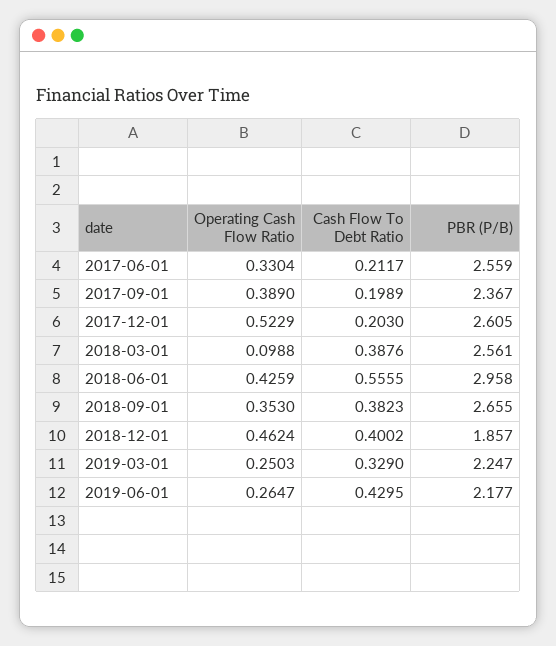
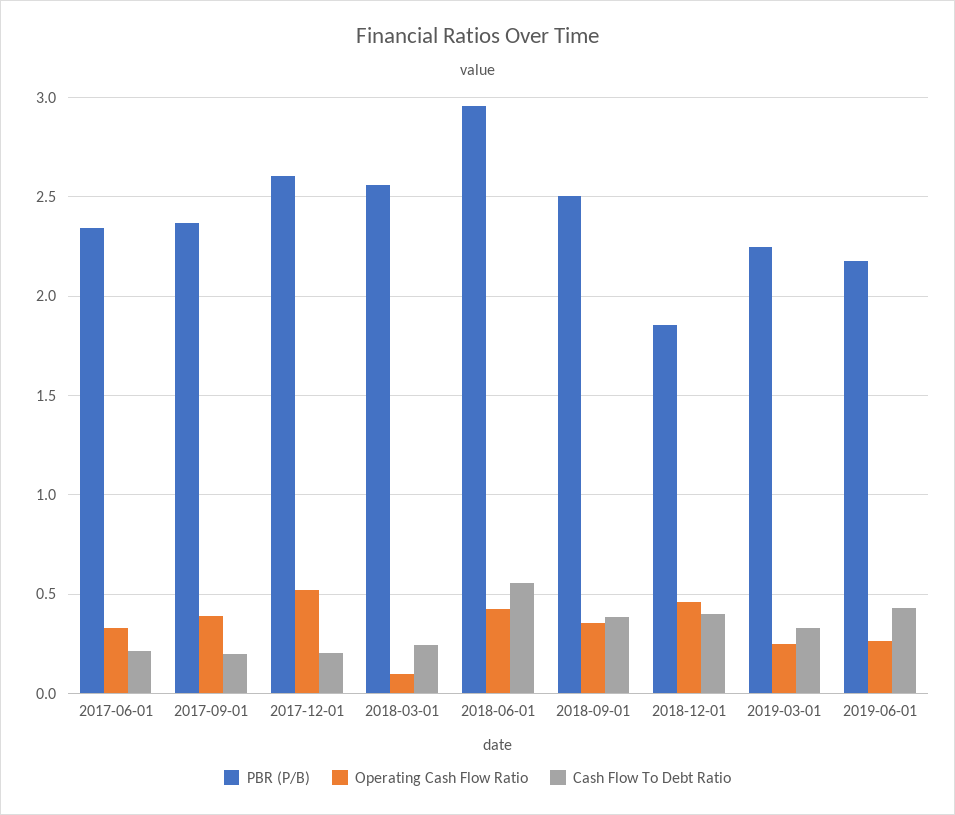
PBR (P/B), 2017-06-01: 2.559 -> 2.35
Cash Flow To Debt Ratio, 2018-03-01: 0.3876 -> 0.25
PBR (P/B), 2018-09-01: 2.655 -> 2.5

